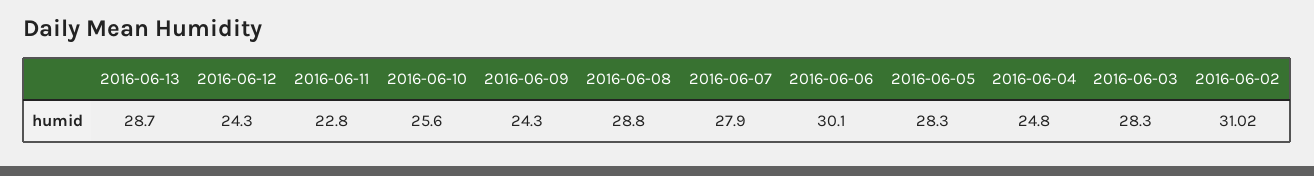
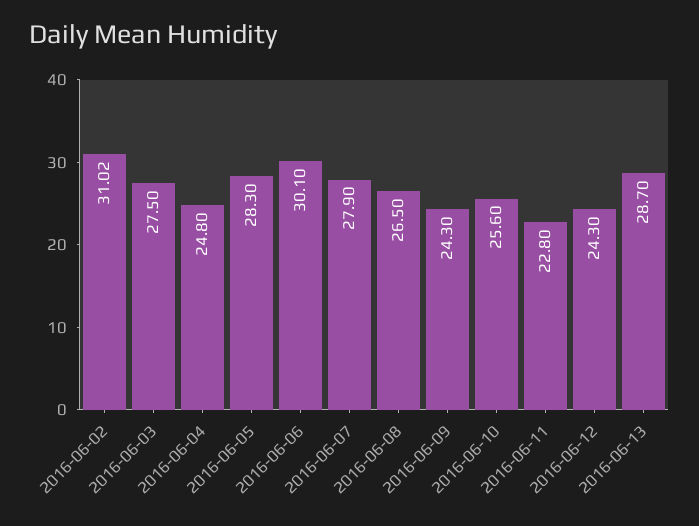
2016-06-08: 28.8 -> 26.5
2016-06-03: 28.3 -> 27.5

